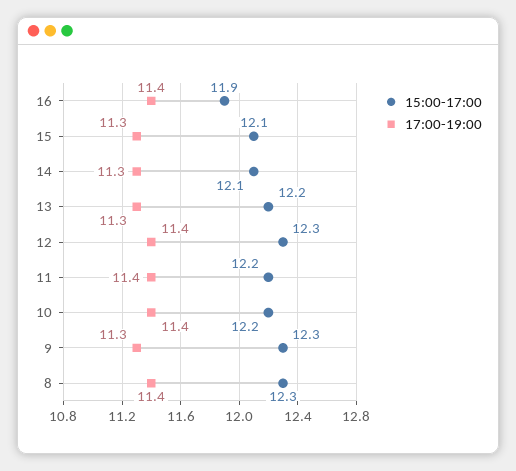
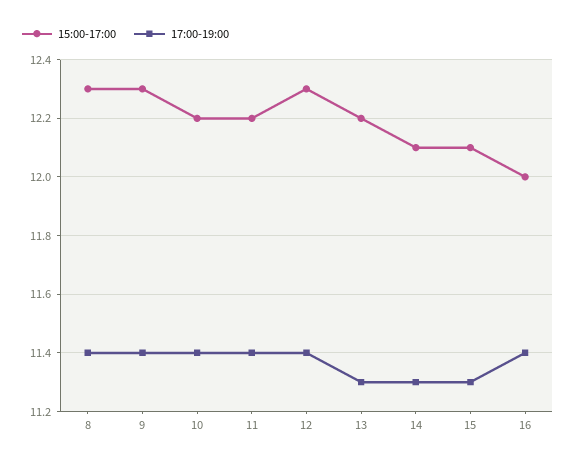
15:00-17:00, 16: 11.9 -> 12
17:00-19:00, 9: 11.3 -> 11.4

